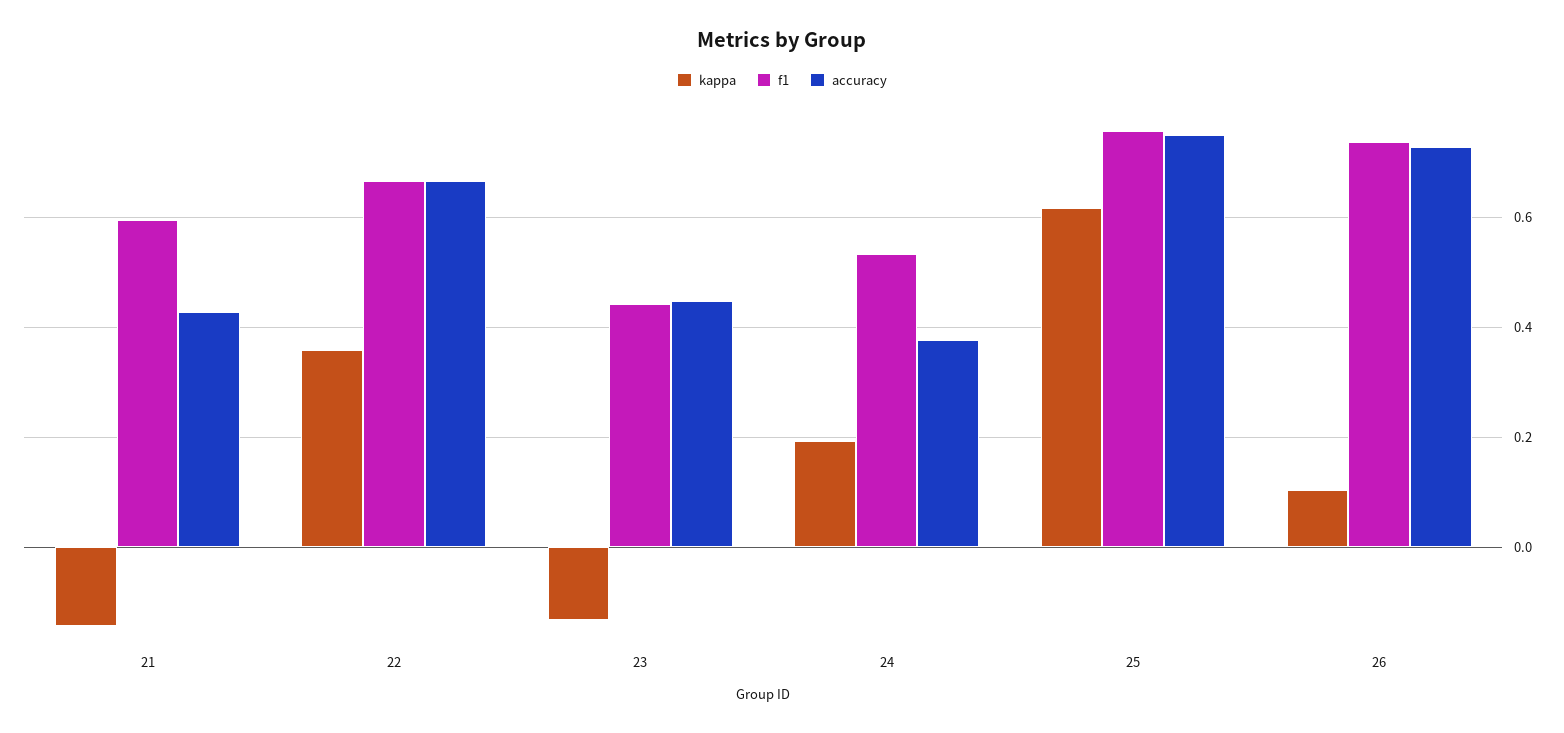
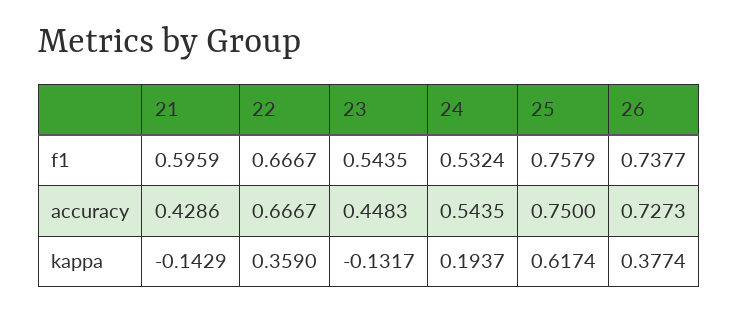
f1, 23: 0.44 -> 0.5435
accuracy, 24: 0.38 -> 0.5435
kappa, 26: 0.1 -> 0.3774

